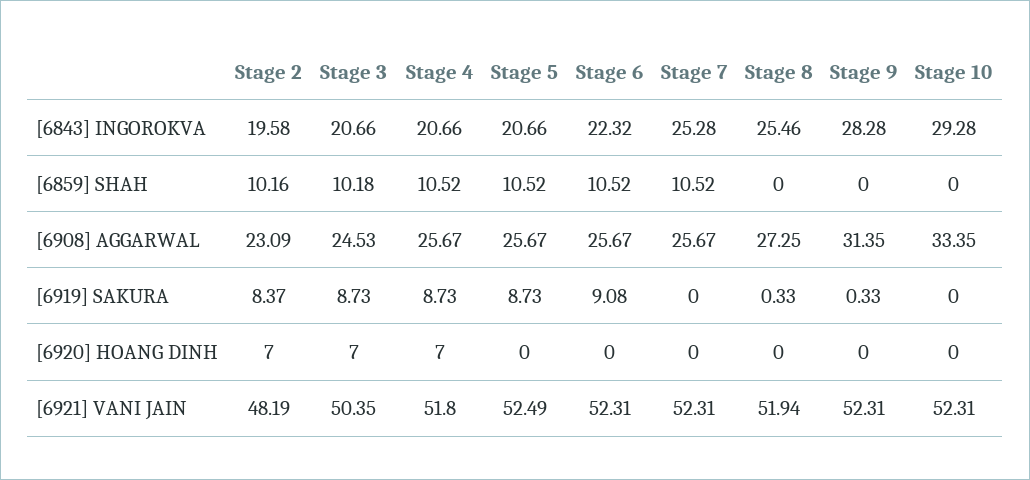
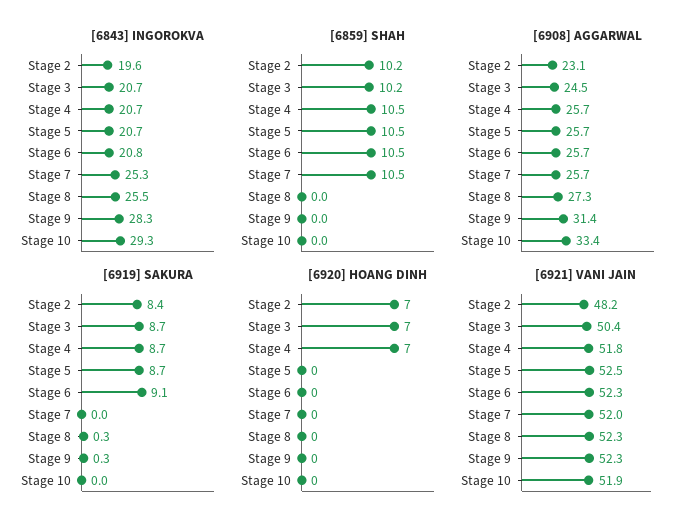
[6843] INGOROKVA, Stage 6: 22.32 -> 20.8
[6921] VANI JAIN, Stage 7: 52.31 -> 52
[6921] VANI JAIN, Stage 8: 51.94 -> 52.3
[6921] VANI JAIN, Stage 10: 52.31 -> 51.9

